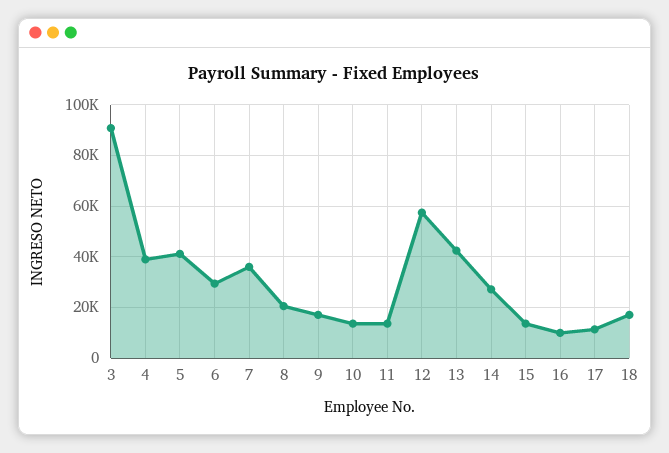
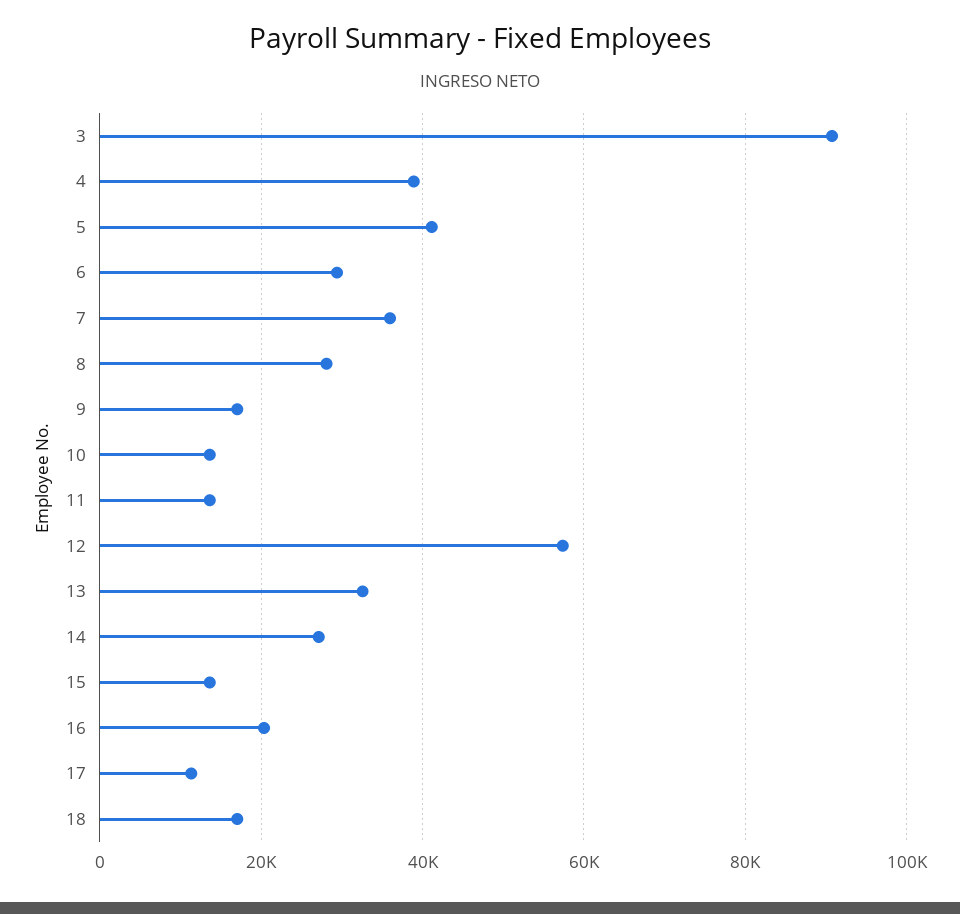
8: 20000 -> 28000
13: 42500 -> 32000
16: 10000 -> 20000

